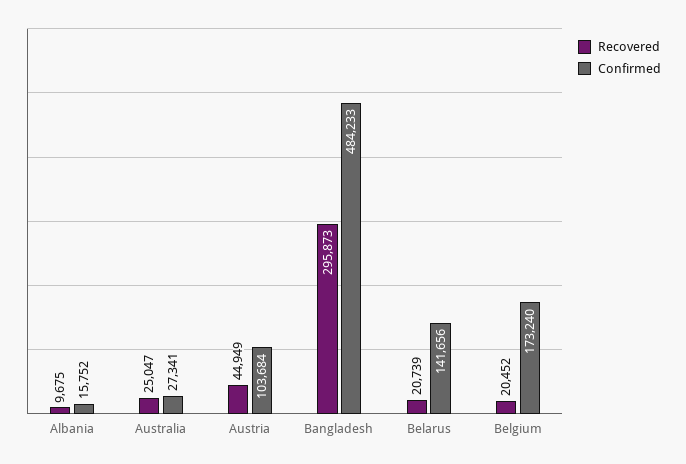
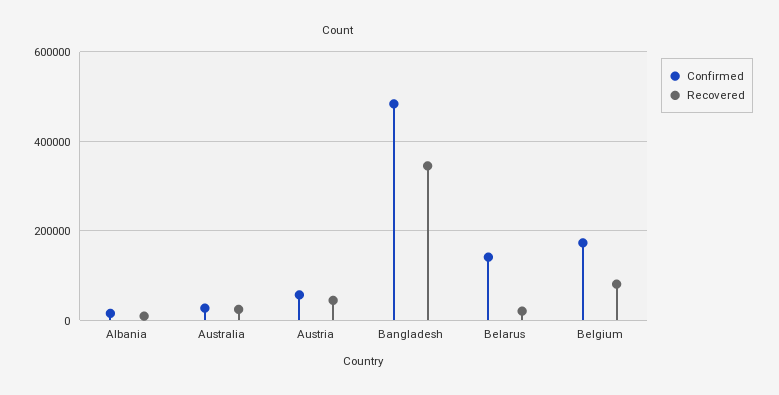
Confirmed, Austria: 103684 -> 60000
Recovered, Bangladesh: 295873 -> 340000
Recovered, Belgium: 20452 -> 80000

